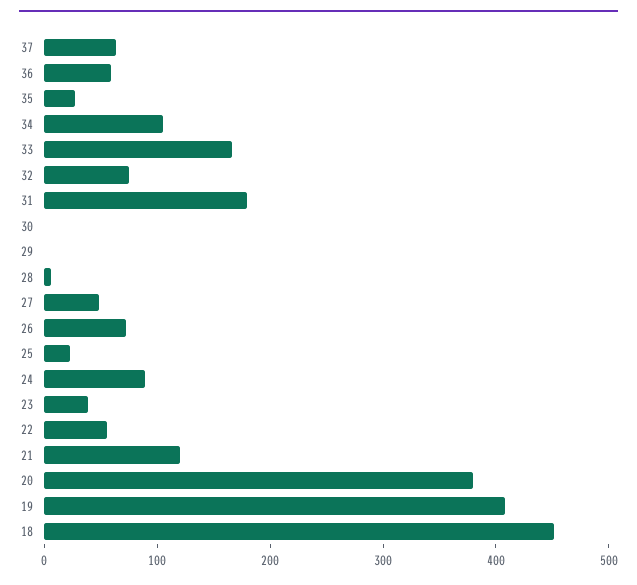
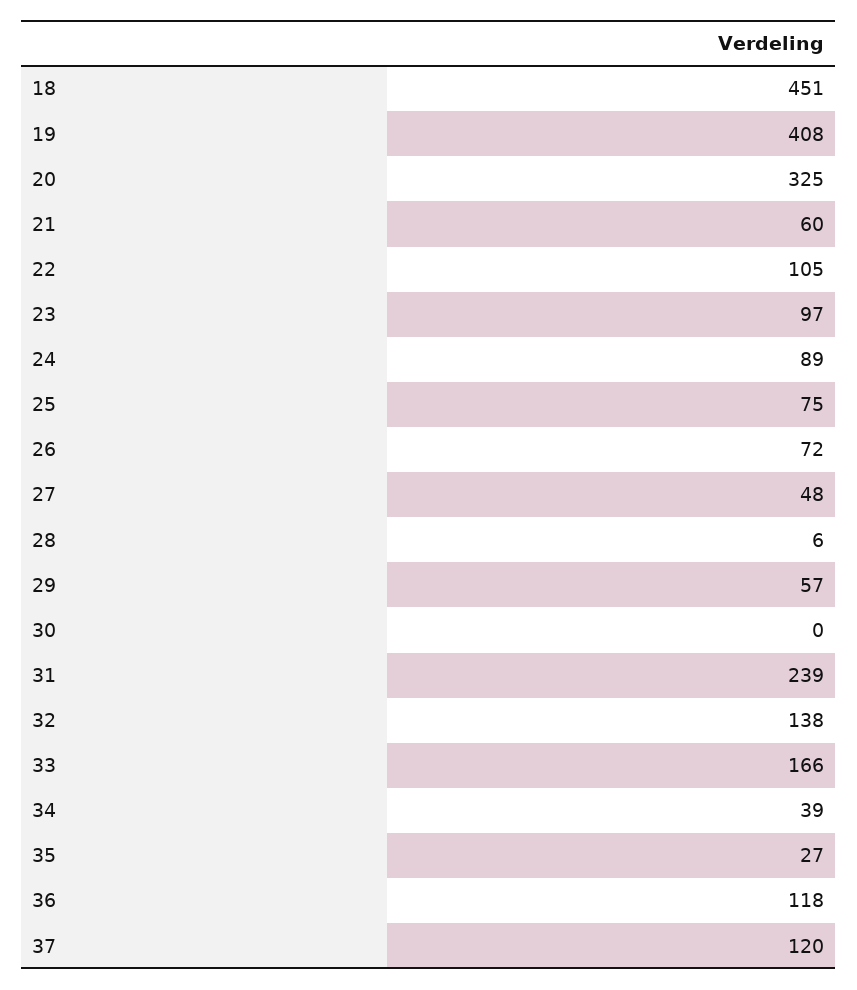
37: 60 -> 120
36: 60 -> 118
34: 100 -> 39
32: 80 -> 138
31: 180 -> 239
29: 0 -> 57
25: 20 -> 75
23: 40 -> 97
22: 60 -> 105
21: 120 -> 60
20: 380 -> 325

